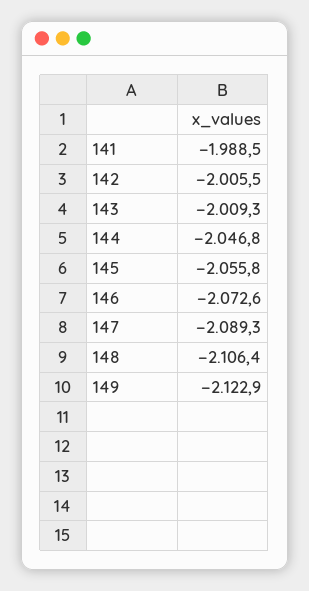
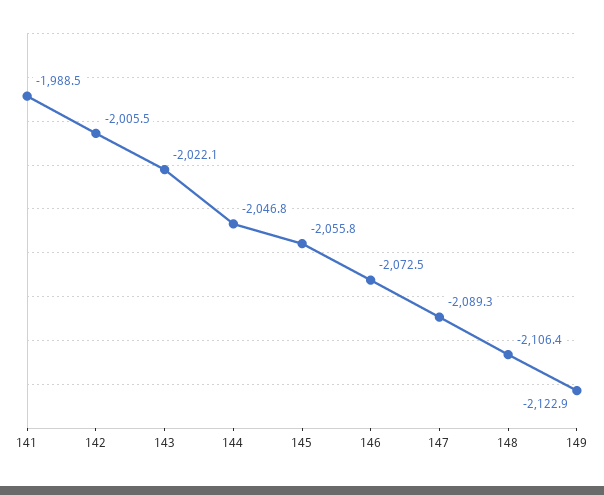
143: -2009.3 -> -2022.1
146: -2072.6 -> -2072.5

